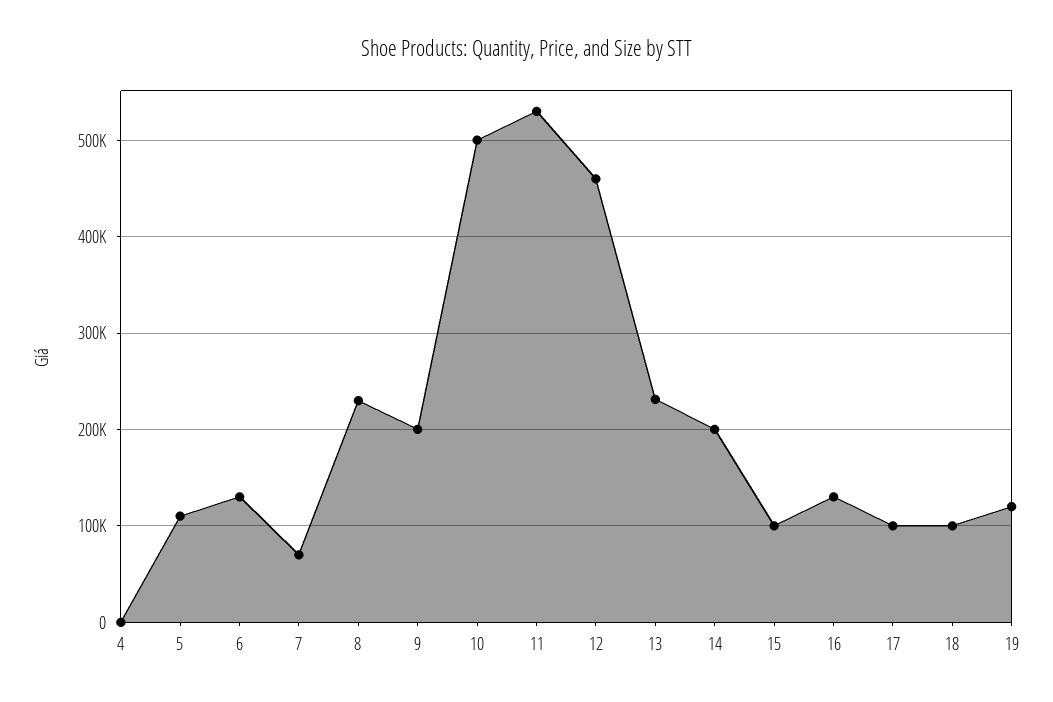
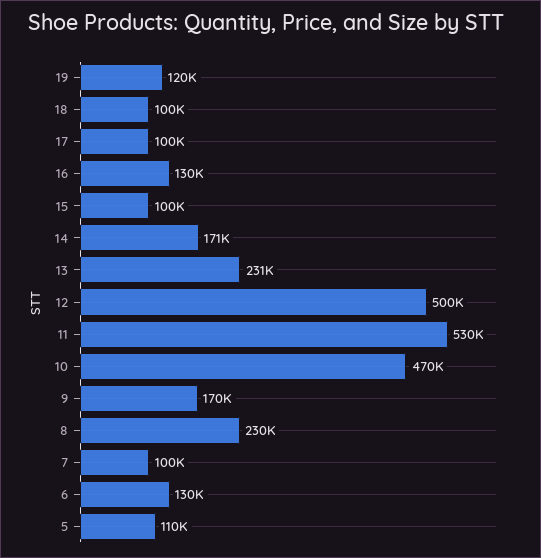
4: 0 -> none
7: 70000 -> 100000
9: 200000 -> 170000
10: 500000 -> 470000
12: 460000 -> 500000
14: 200000 -> 171000

